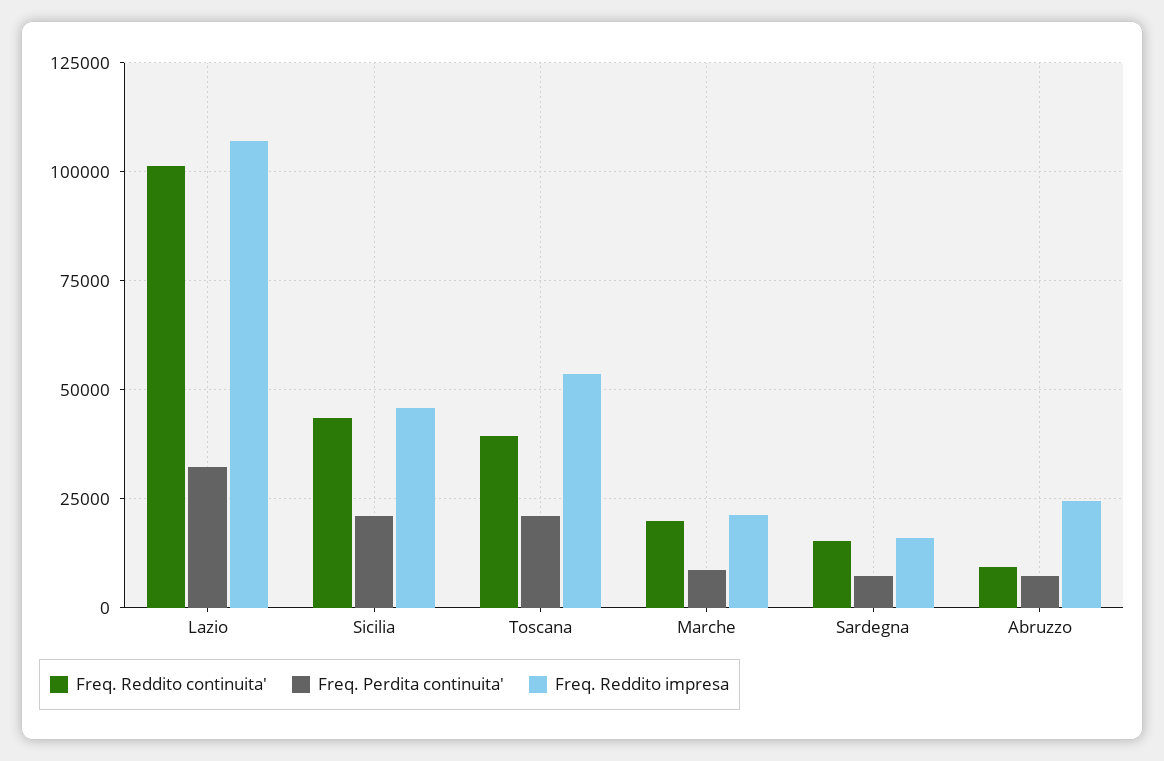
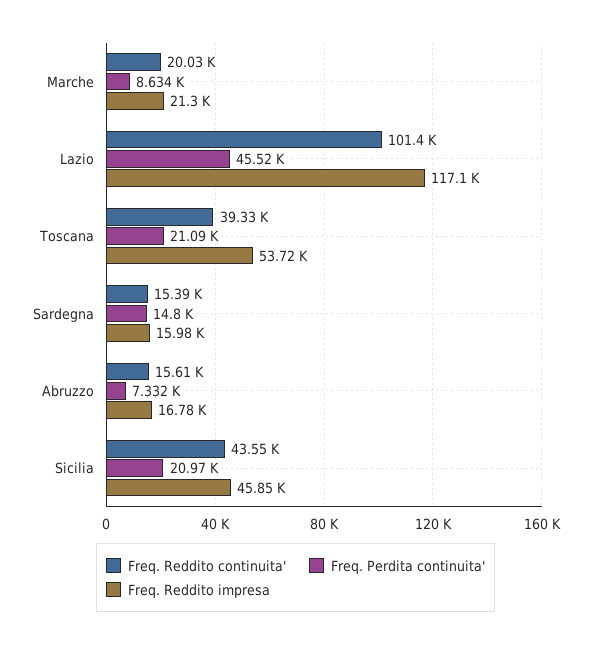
Freq. Perdita continuita', Lazio: 32500 -> 45520
Freq. Reddito impresa, Lazio: 107500 -> 117100
Freq. Perdita continuita', Sardegna: 7500 -> 14800
Freq. Reddito continuita', Abruzzo: 10000 -> 15610
Freq. Reddito impresa, Abruzzo: 25000 -> 16780

